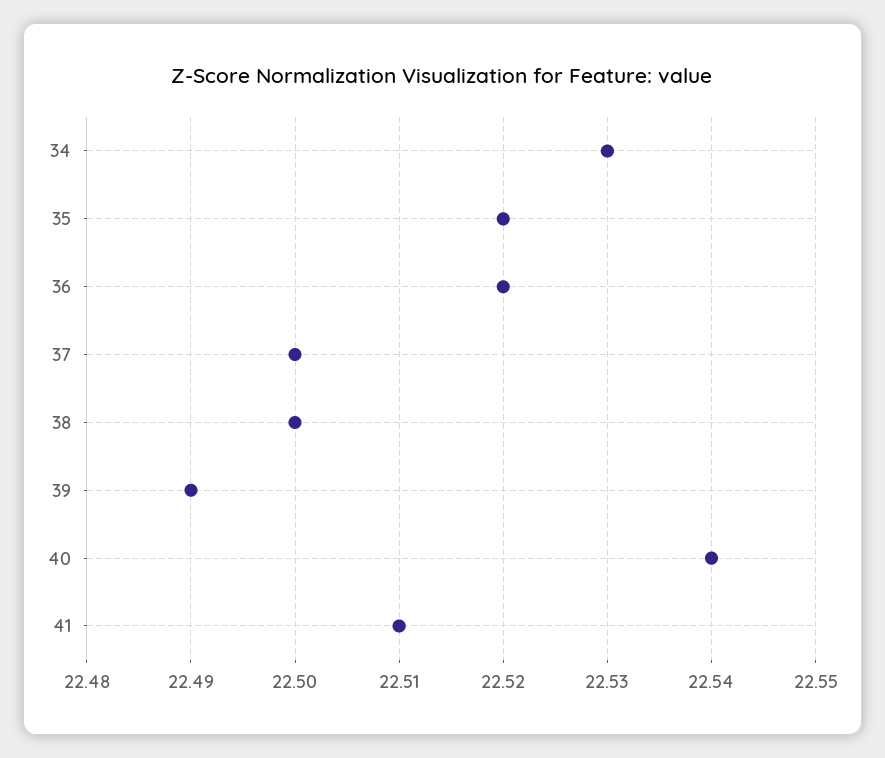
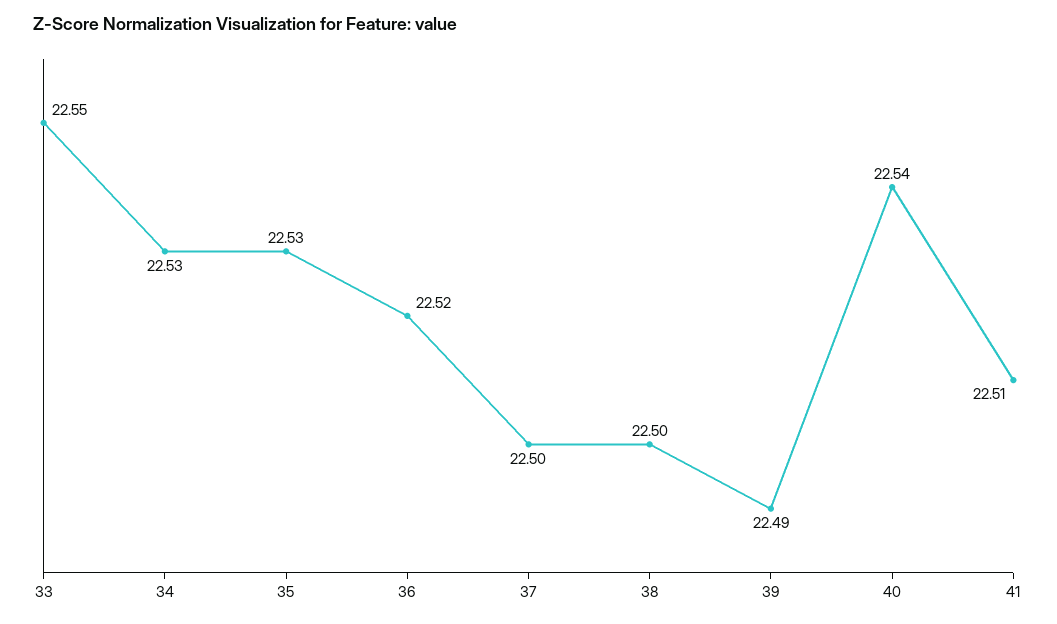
35: 22.52 -> 22.53
33: none -> 22.55

